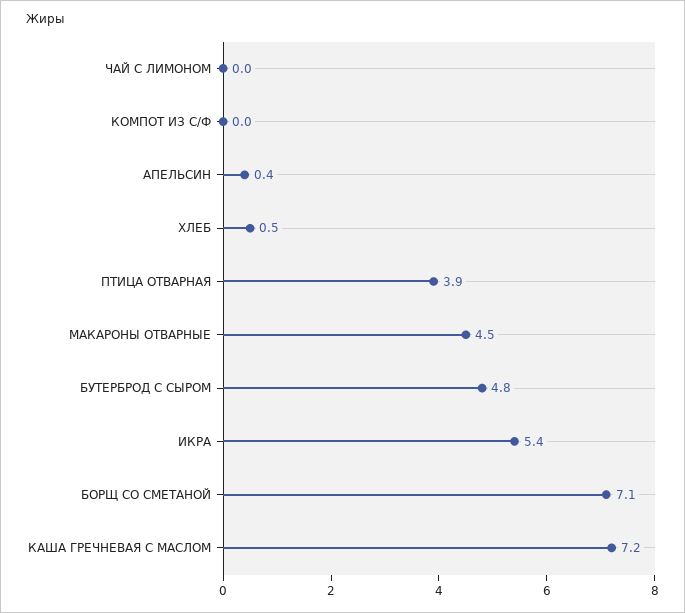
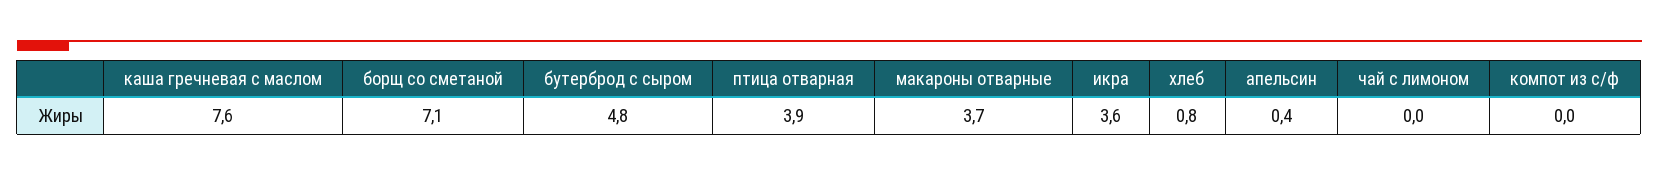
ХЛЕБ: 0.5 -> 0.8
МАКАРОНЫ ОТВАРНЫЕ: 4.5 -> 3.7
ИКРА: 5.4 -> 3.6
КАША ГРЕЧНЕВАЯ С МАСЛОМ: 7.2 -> 7.6

